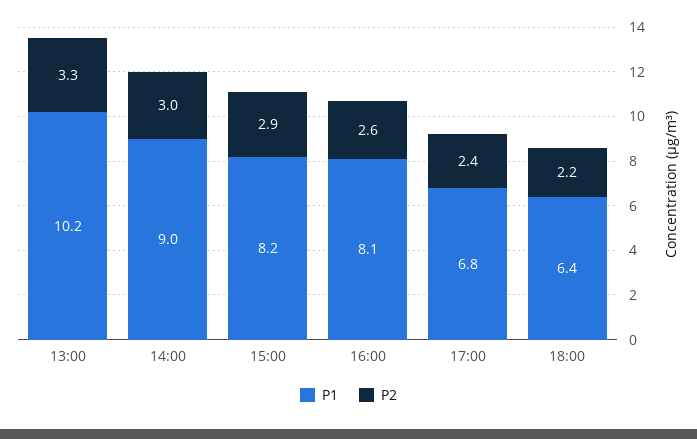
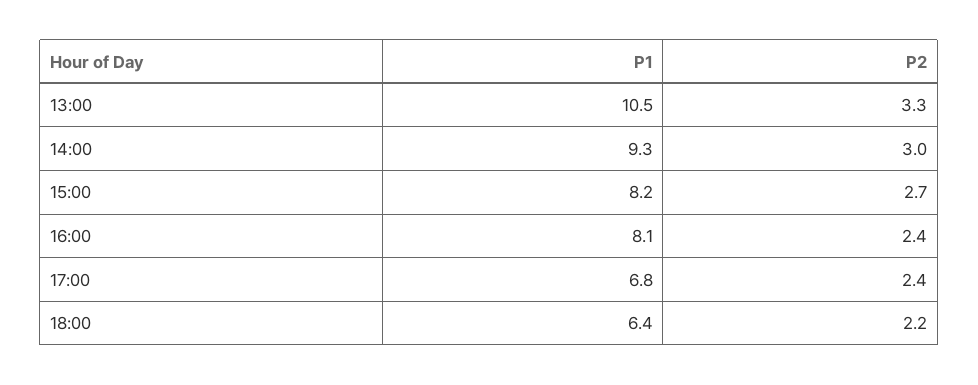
P1, 13:00: 10.2 -> 10.5
P1, 14:00: 9 -> 9.3
P2, 15:00: 2.9 -> 2.7
P2, 16:00: 2.6 -> 2.4

